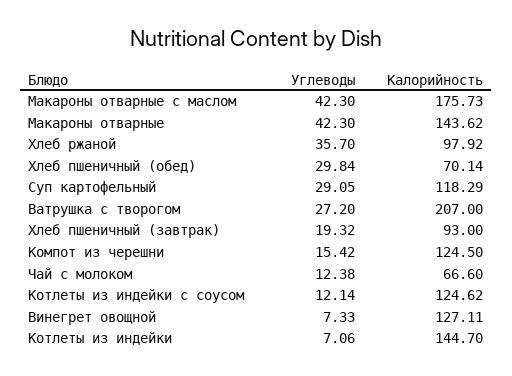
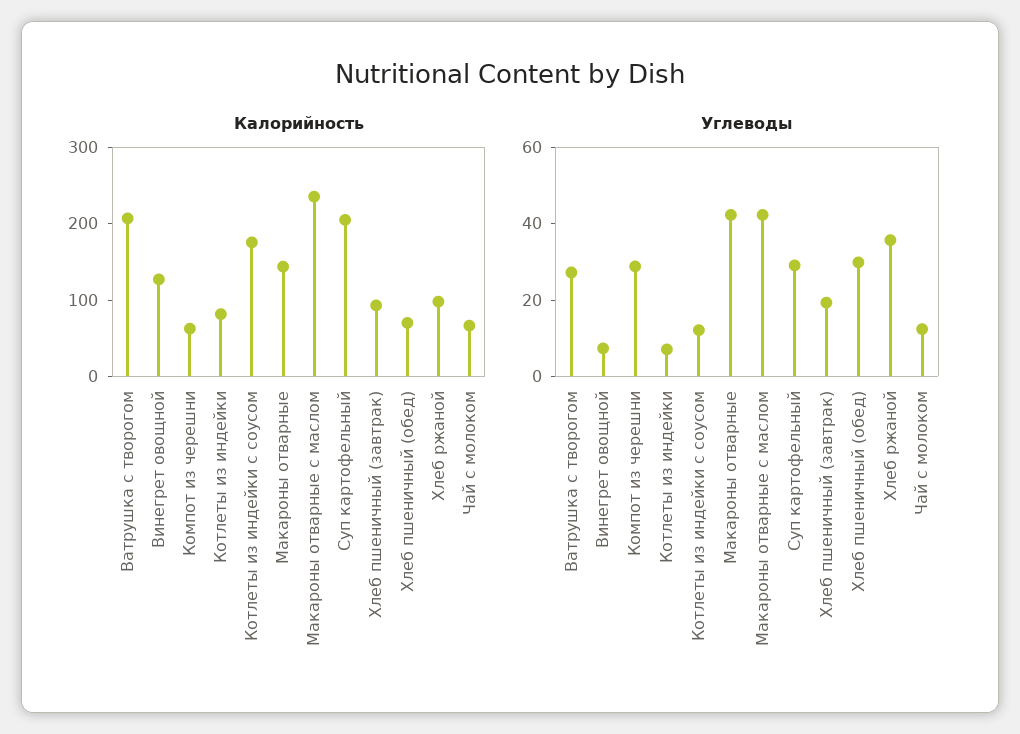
Калорийность, Макароны отварные с маслом: 175.73 -> 240
Калорийность, Суп картофельный: 118.29 -> 200
Углеводы, Компот из черешни: 15.42 -> 30
Калорийность, Компот из черешни: 124.5 -> 60
Калорийность, Котлеты из индейки с соусом: 124.62 -> 180
Калорийность, Котлеты из индейки: 144.7 -> 80

